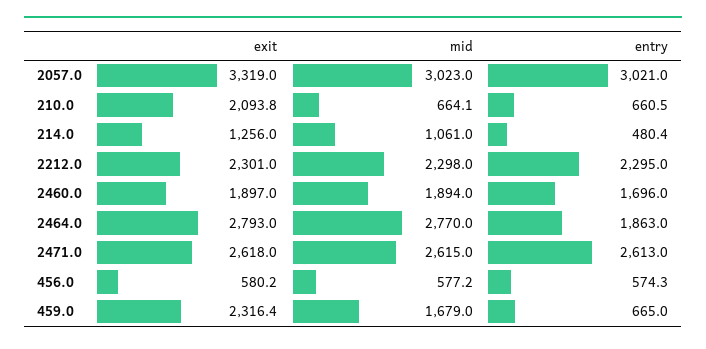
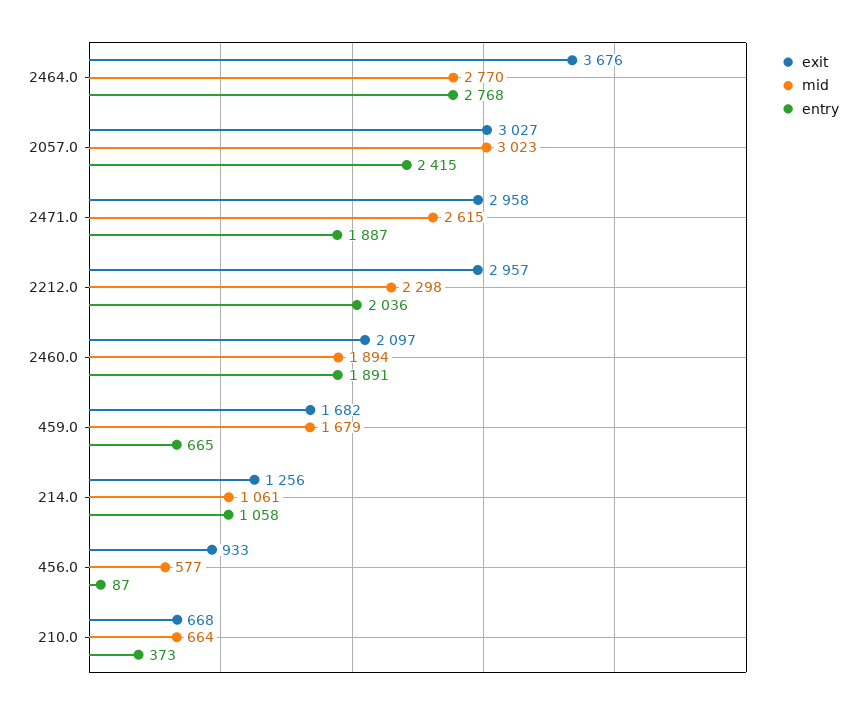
exit, 2057.0: 3319 -> 3027
entry, 2057.0: 3021 -> 2415
exit, 210.0: 2093.8 -> 668
entry, 210.0: 660.5 -> 373
entry, 214.0: 480.4 -> 1058
exit, 2212.0: 2301 -> 2957
entry, 2212.0: 2295 -> 2036
exit, 2460.0: 1897 -> 2097
entry, 2460.0: 1696 -> 1891
exit, 2464.0: 2793 -> 3676
entry, 2464.0: 1863 -> 2768
exit, 2471.0: 2618 -> 2958
entry, 2471.0: 2613 -> 1887
exit, 456.0: 580.2 -> 933
entry, 456.0: 574.3 -> 87
exit, 459.0: 2316.4 -> 1682

